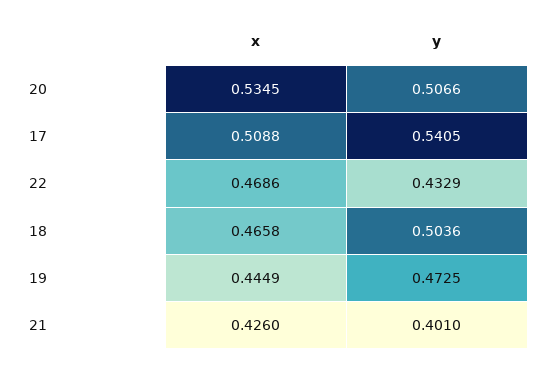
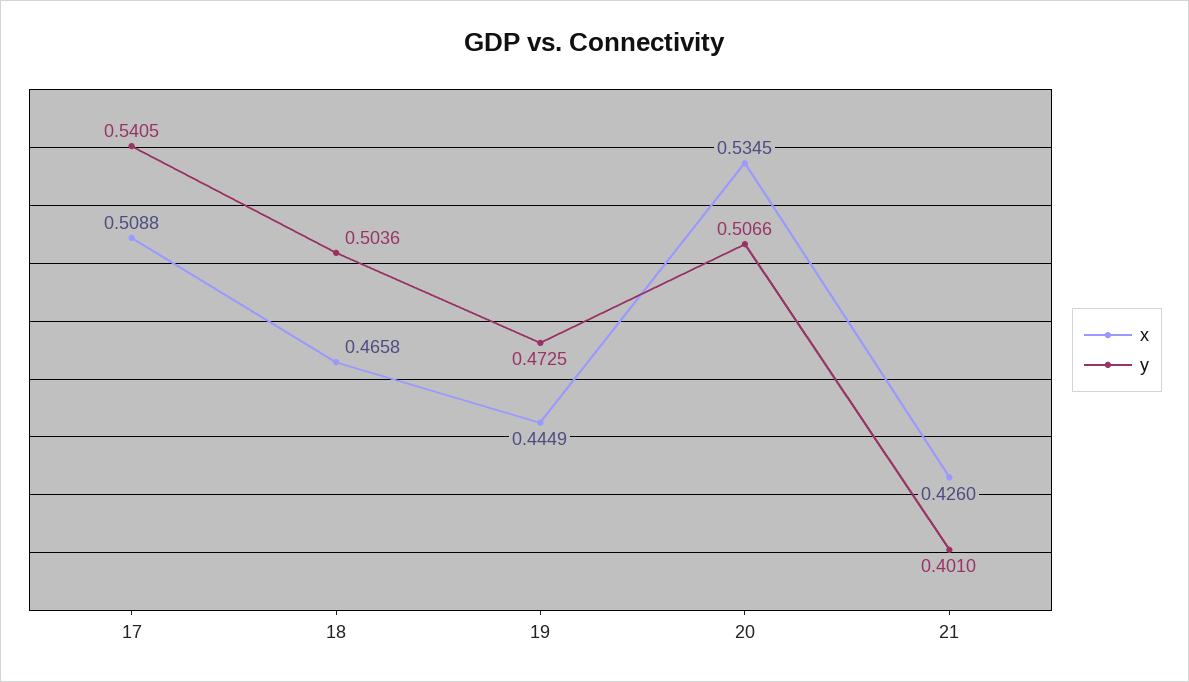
x, 22: 0.4686 -> none
y, 22: 0.4329 -> none

